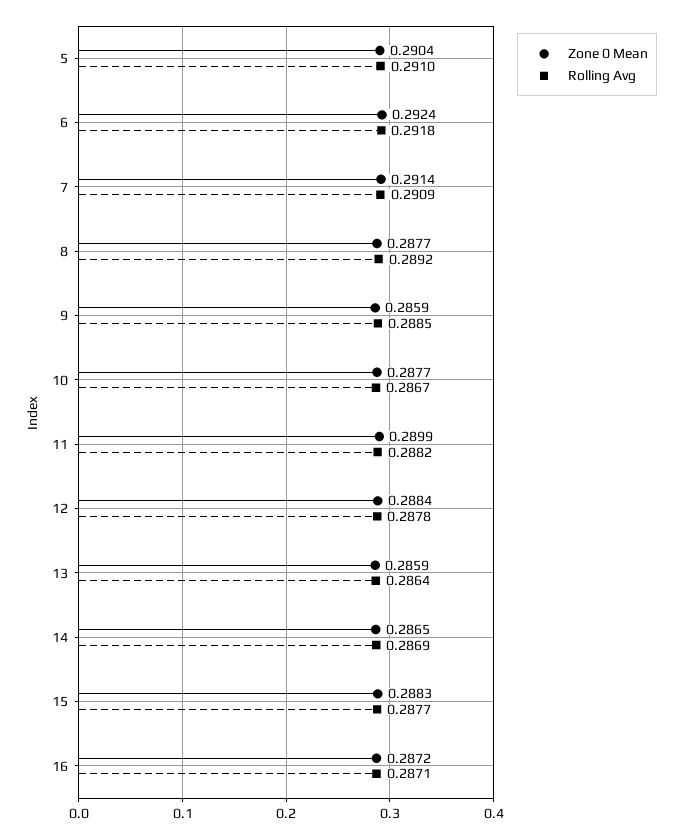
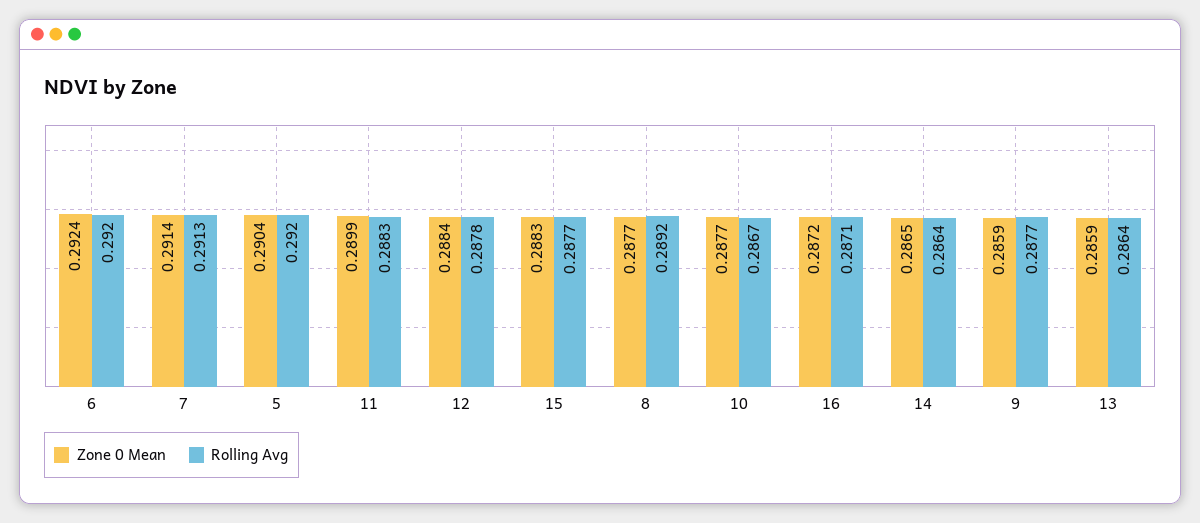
Rolling Avg, 5: 0.291 -> 0.292
Rolling Avg, 6: 0.2918 -> 0.292
Rolling Avg, 7: 0.2909 -> 0.2913
Rolling Avg, 9: 0.2885 -> 0.2877
Rolling Avg, 11: 0.2882 -> 0.2883
Rolling Avg, 14: 0.2869 -> 0.2864

